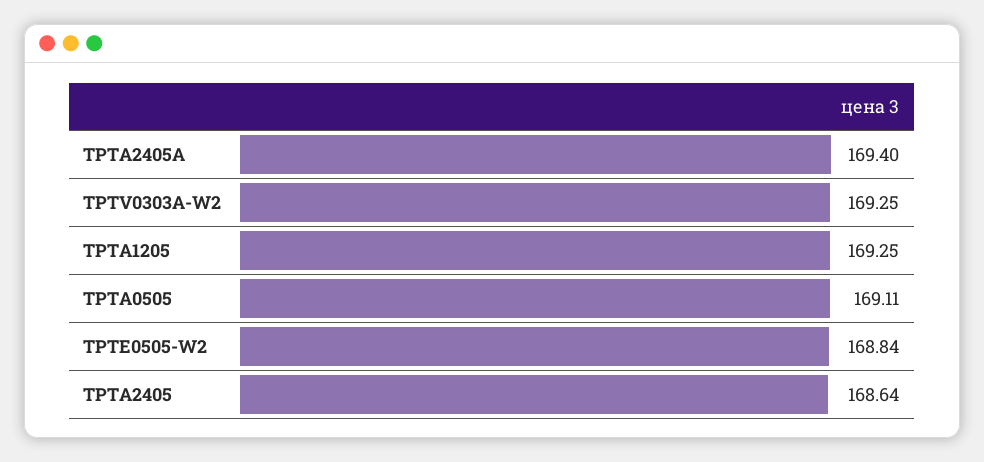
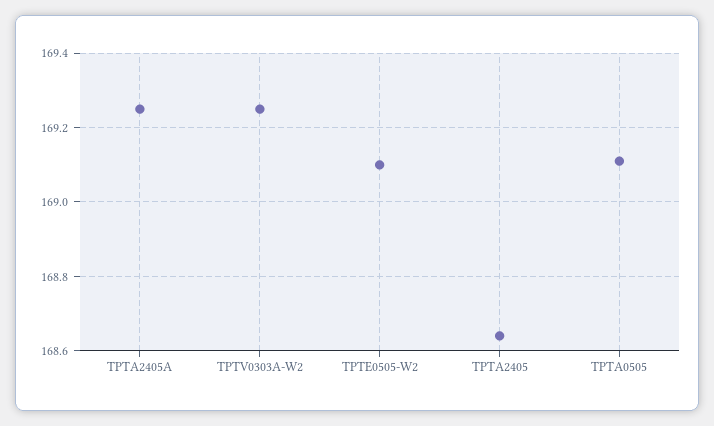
TPTA2405A: 169.4 -> 169.25
TPTA1205: 169.25 -> none
TPTE0505-W2: 168.84 -> 169.1

